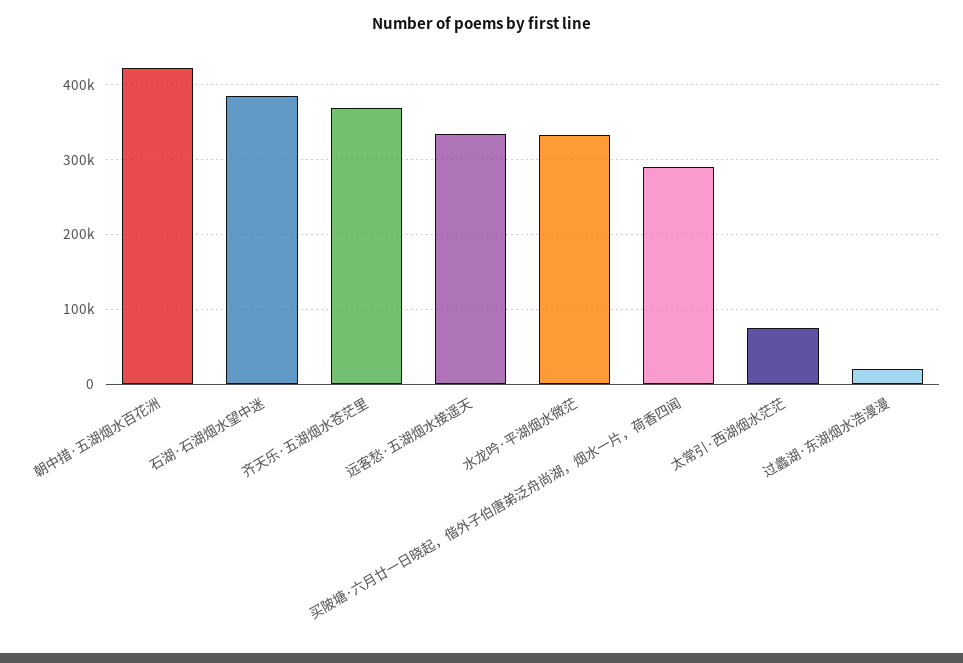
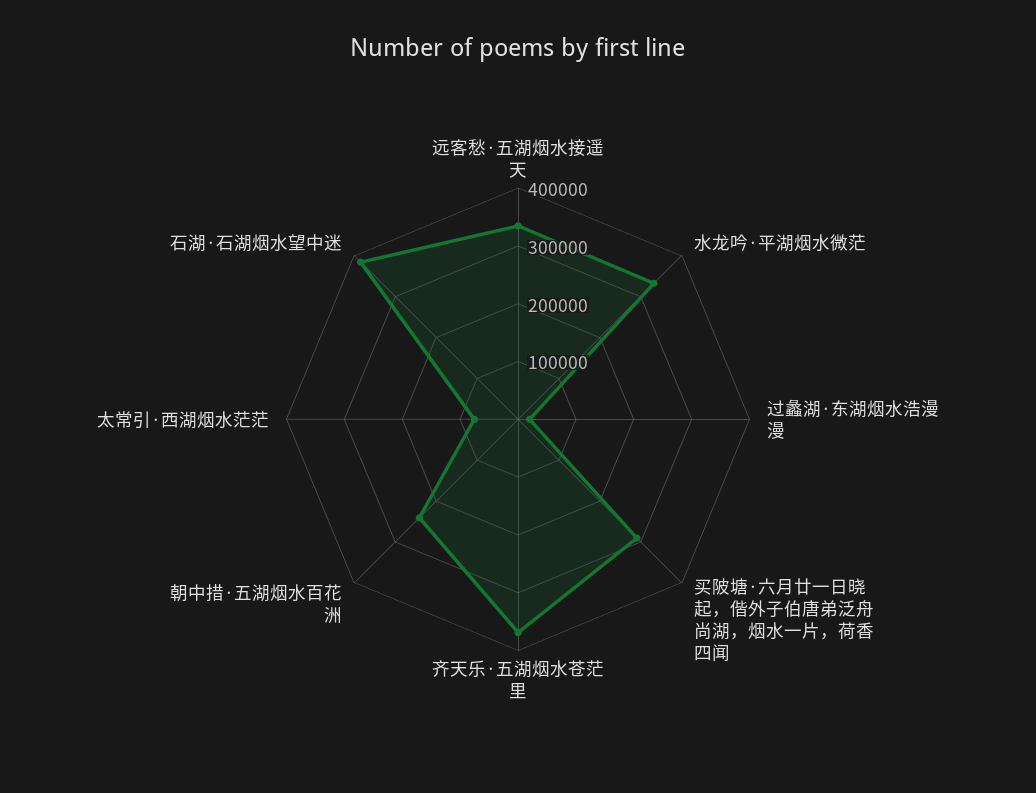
朝中措·五湖烟水百花洲: 420000 -> 240000

